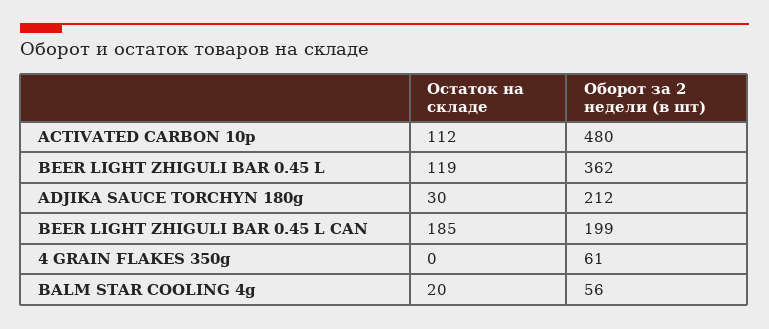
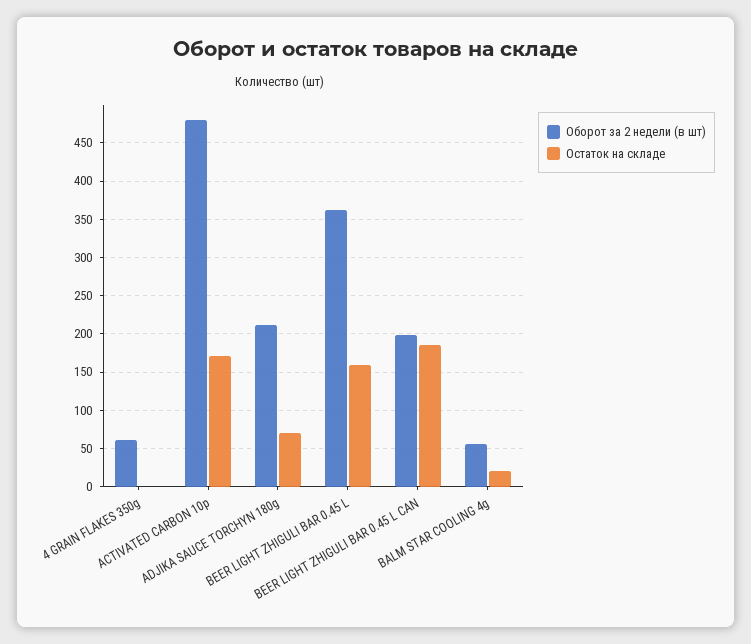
Остаток на складе, ACTIVATED CARBON 10p: 112 -> 170
Остаток на складе, BEER LIGHT ZHIGULI BAR 0.45 L: 119 -> 160
Остаток на складе, ADJIKA SAUCE TORCHYN 180g: 30 -> 70

